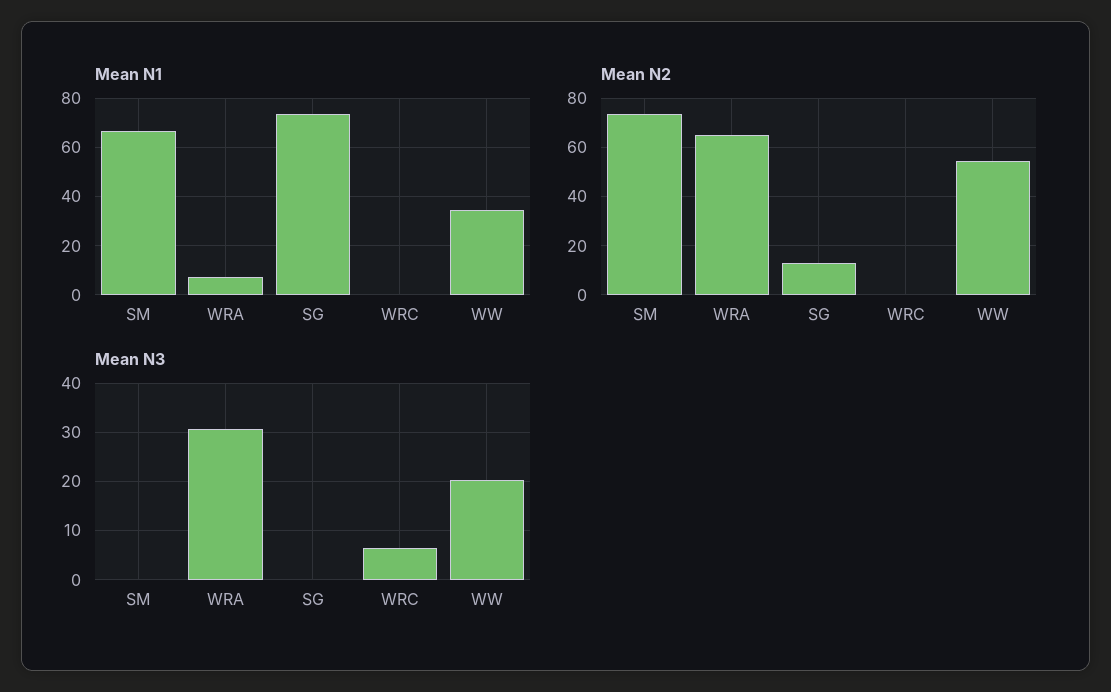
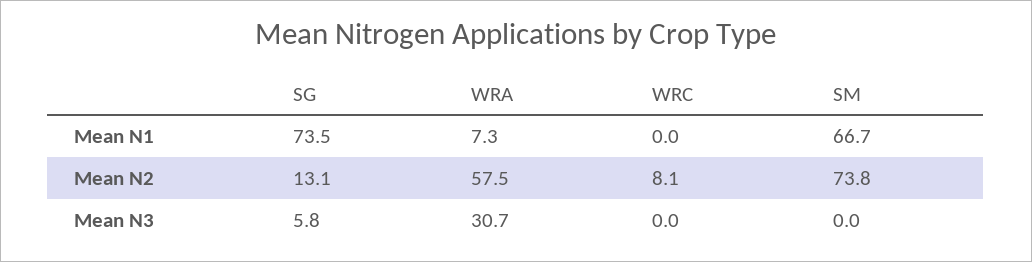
Mean N1, WW: 35 -> none
Mean N2, WRA: 65 -> 57.5
Mean N2, WRC: 0 -> 8.1
Mean N2, WW: 55 -> none
Mean N3, SG: 0 -> 5.8
Mean N3, WRC: 6 -> 0
Mean N3, WW: 20 -> none

